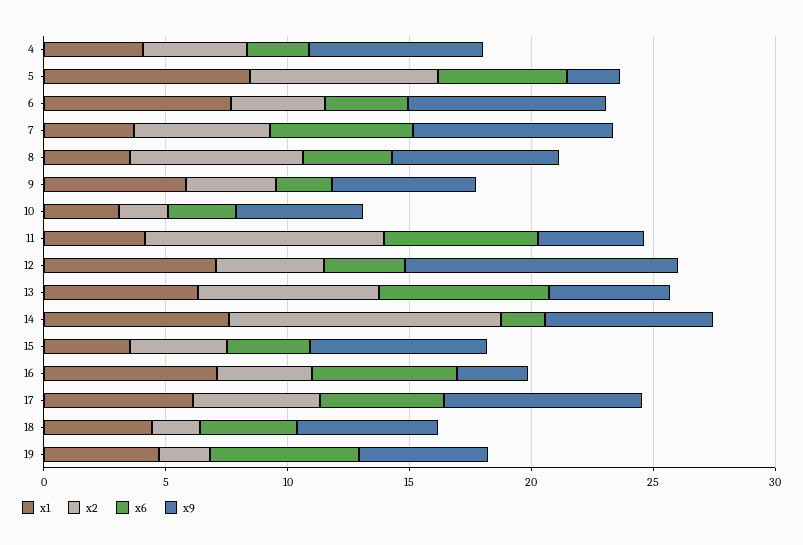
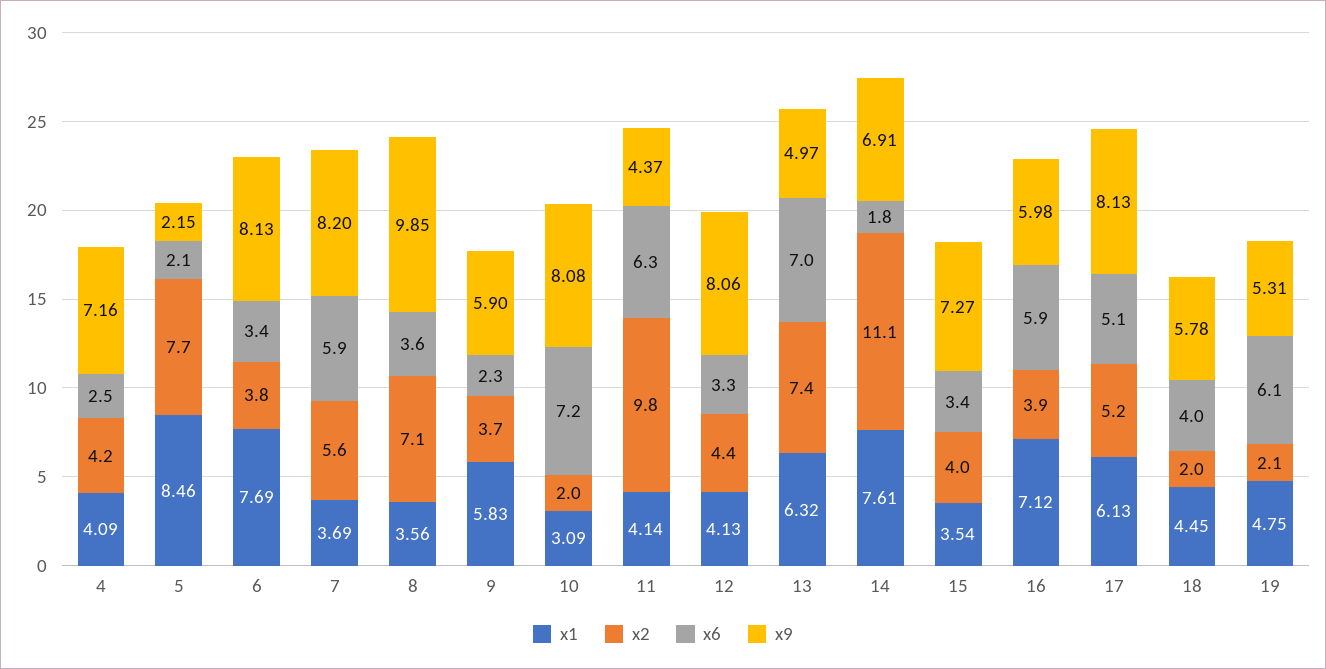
x6, 5: 5 -> 2.1
x9, 8: 7 -> 9.85
x6, 10: 3 -> 7.2
x9, 10: 5 -> 8.08
x1, 12: 7 -> 4.13
x9, 12: 11 -> 8.06
x9, 16: 3 -> 5.98

